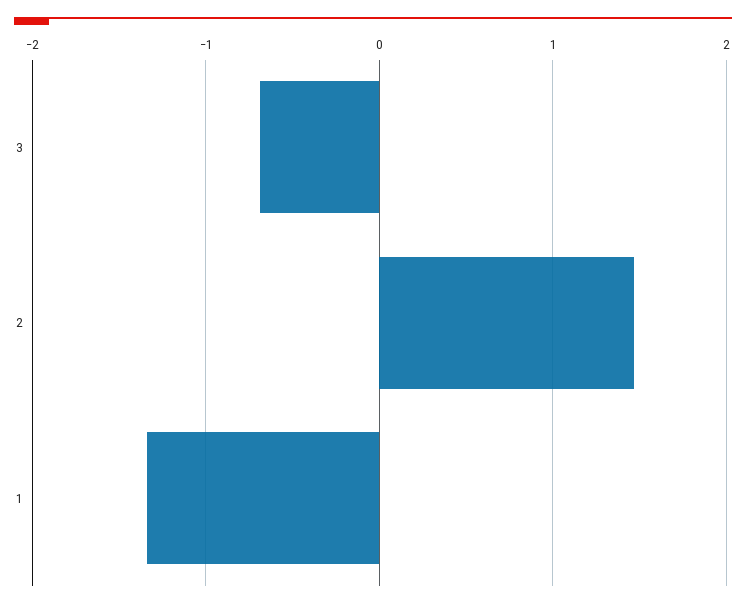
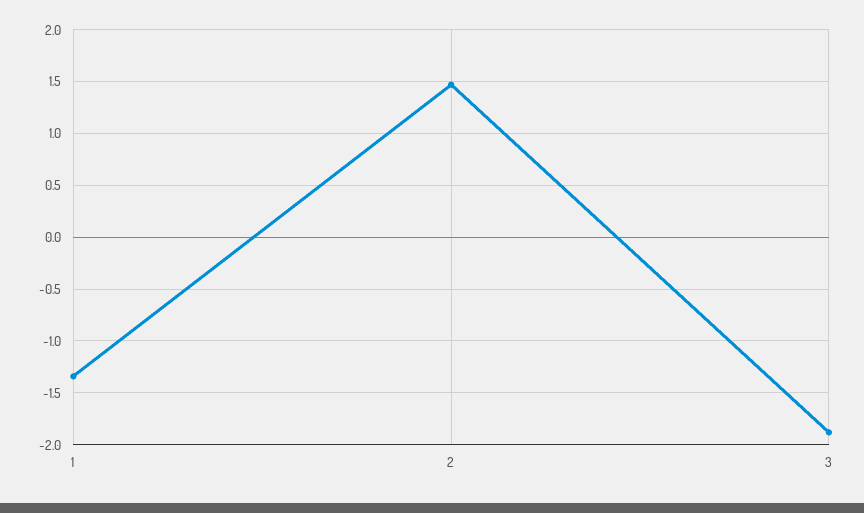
3: -0.7 -> -1.9

